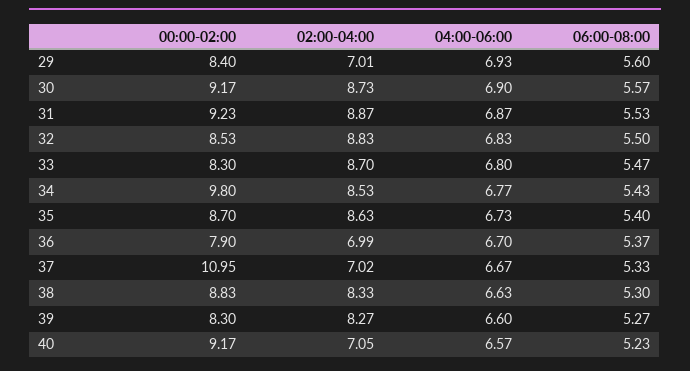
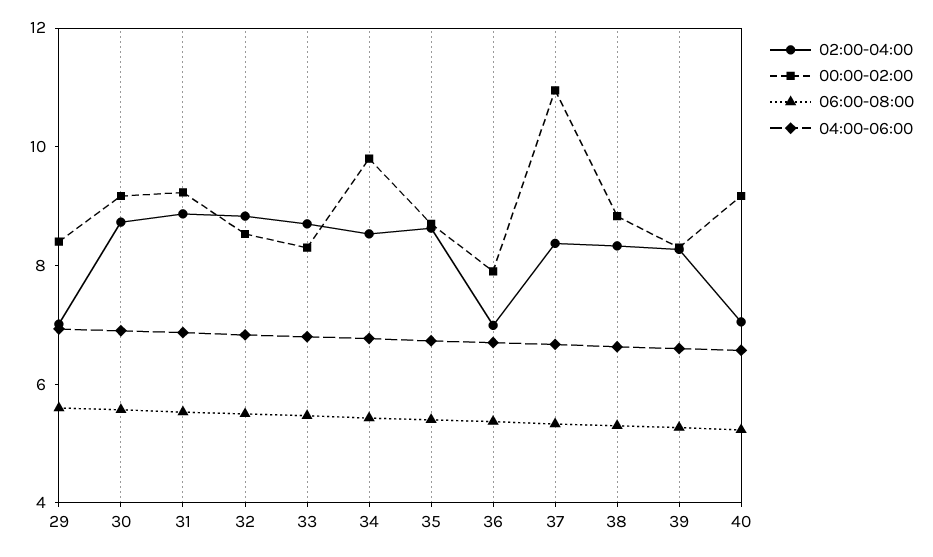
02:00-04:00, 37: 7.02 -> 8.5

